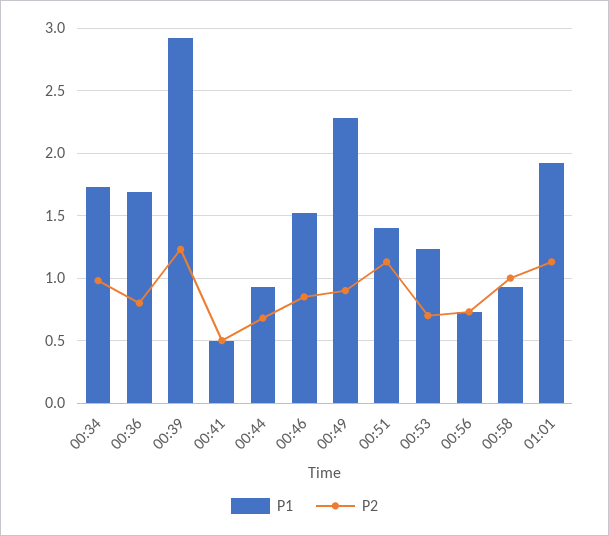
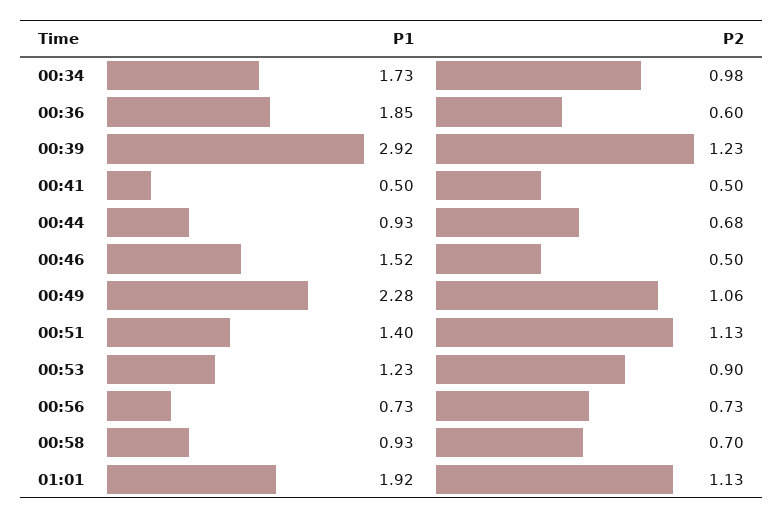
P1, 00:36: 1.7 -> 1.85
P2, 00:36: 0.8 -> 0.6
P2, 00:46: 0.85 -> 0.5
P2, 00:49: 0.9 -> 1.06
P2, 00:53: 0.7 -> 0.9
P2, 00:58: 1 -> 0.7

